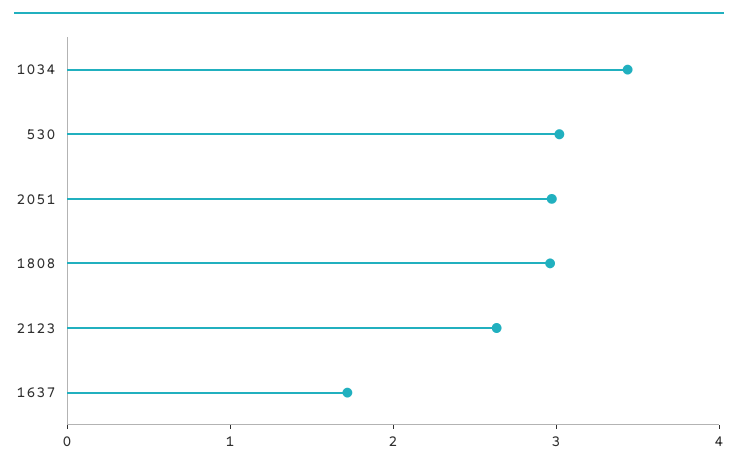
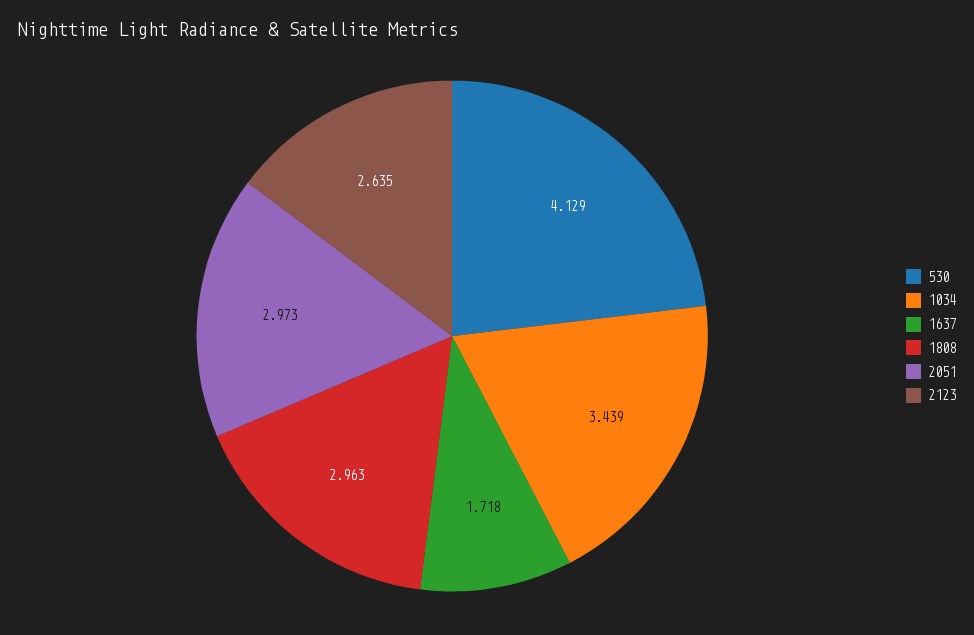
530: 3 -> 4.129

